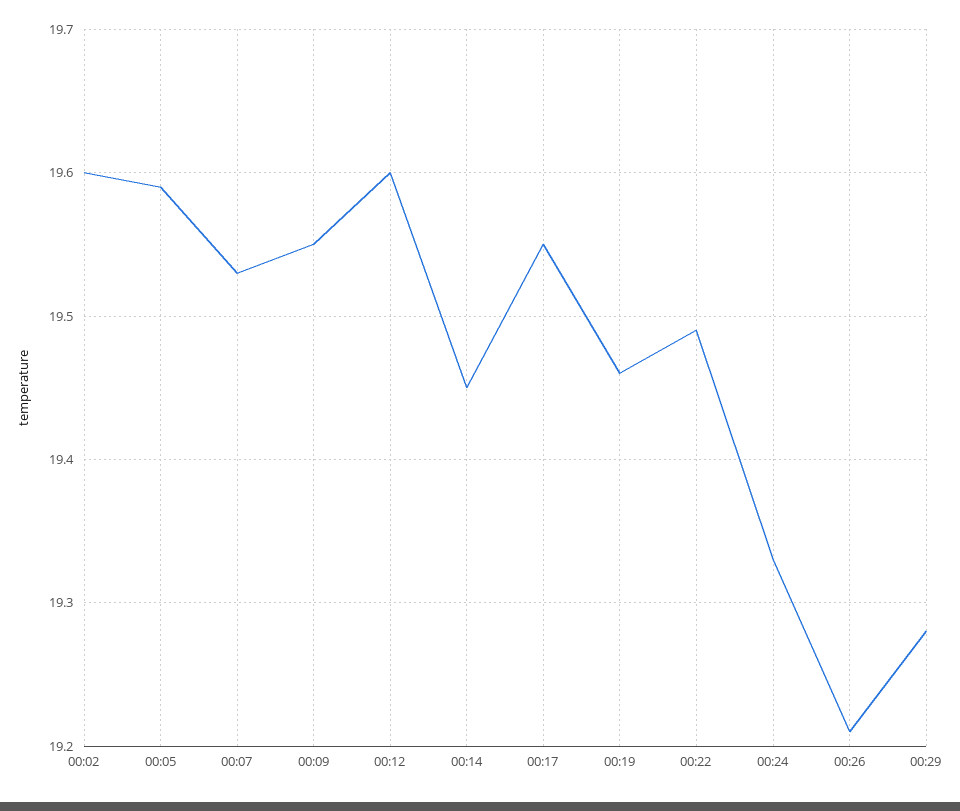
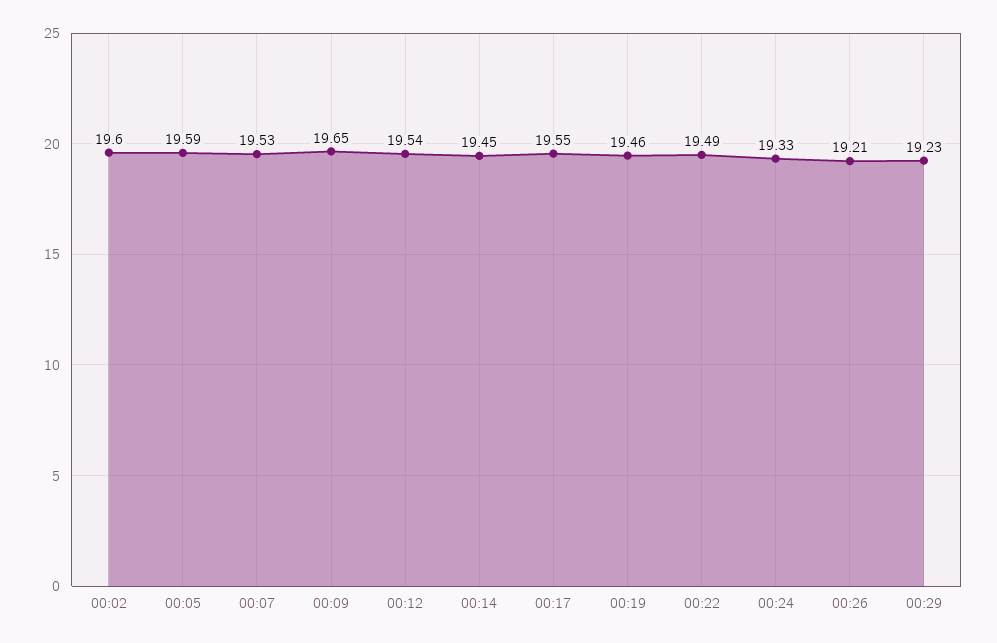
00:09: 19.55 -> 19.65
00:12: 19.6 -> 19.54
00:29: 19.28 -> 19.23

